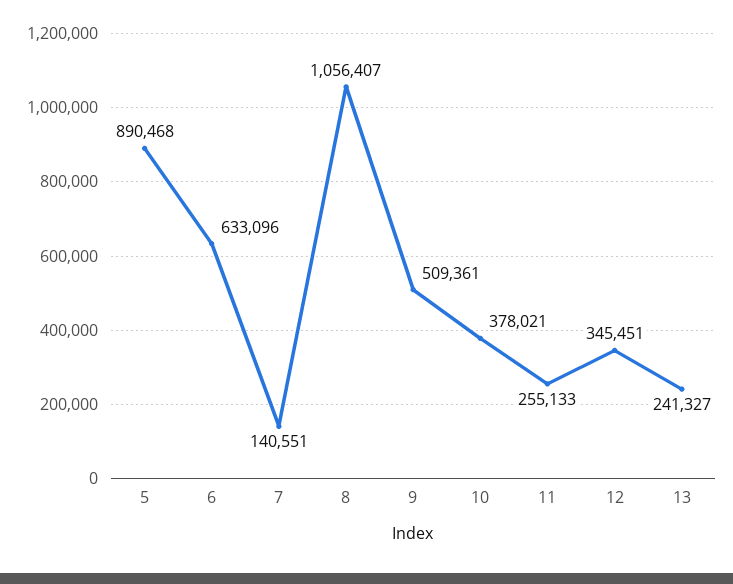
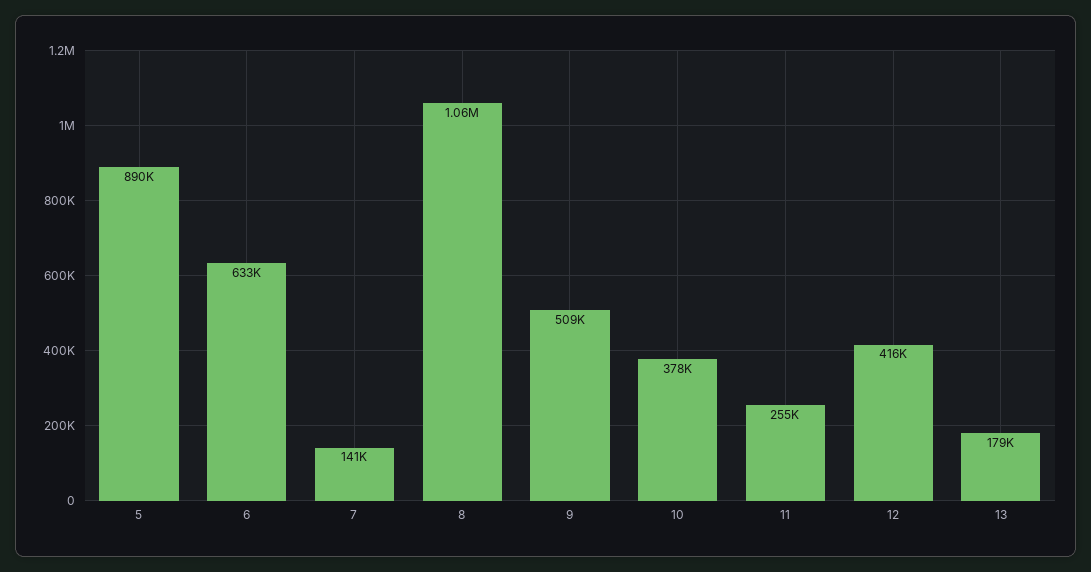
12: 345451 -> 416000
13: 241327 -> 179000

